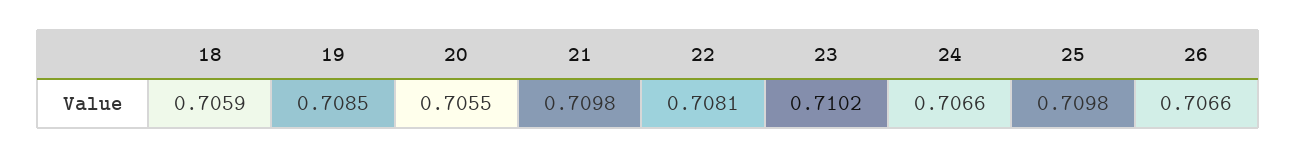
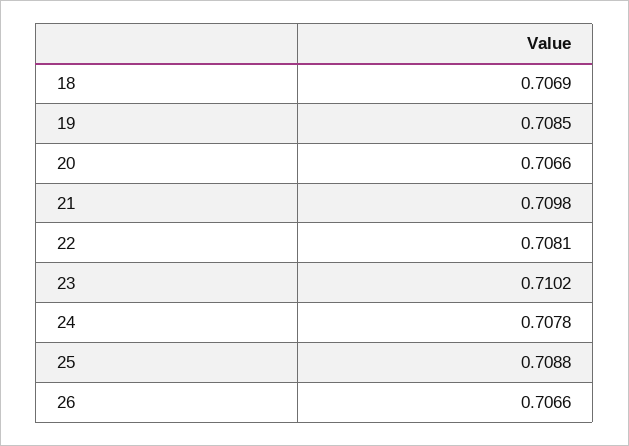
18: 0.7059 -> 0.7069
20: 0.7055 -> 0.7066
24: 0.7066 -> 0.7078
25: 0.7098 -> 0.7088

